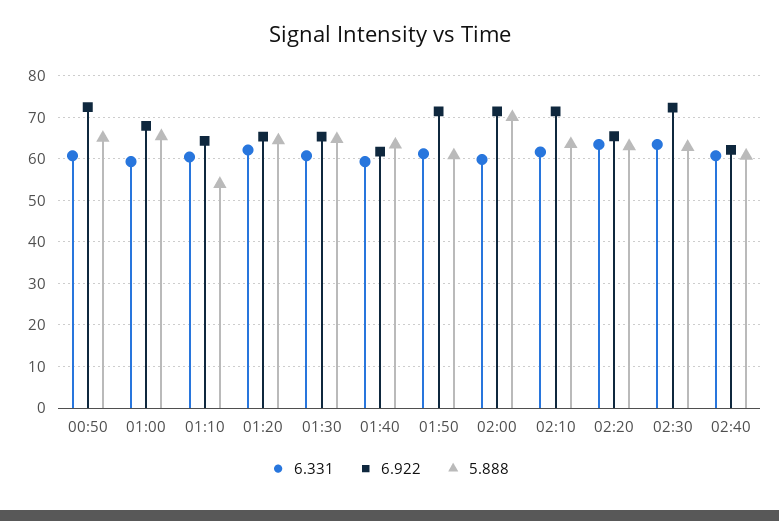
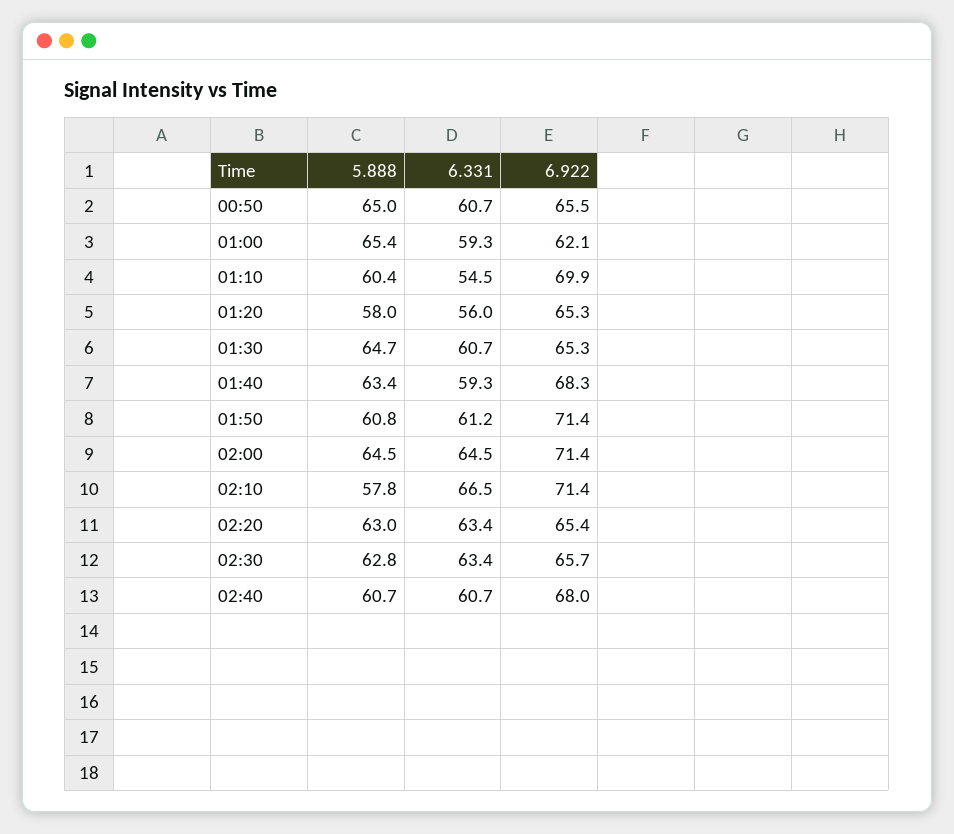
6.922, 00:50: 72 -> 65.5
6.922, 01:00: 68 -> 62.1
6.331, 01:10: 60 -> 54.5
6.922, 01:10: 64 -> 69.9
5.888, 01:10: 54 -> 60.4
6.331, 01:20: 62 -> 56
5.888, 01:20: 64 -> 58
6.922, 01:40: 62 -> 68.3
6.331, 02:00: 60 -> 64.5
5.888, 02:00: 70 -> 64.5
6.331, 02:10: 62 -> 66.5
5.888, 02:10: 64 -> 57.8
6.922, 02:30: 72 -> 65.7
6.922, 02:40: 62 -> 68

